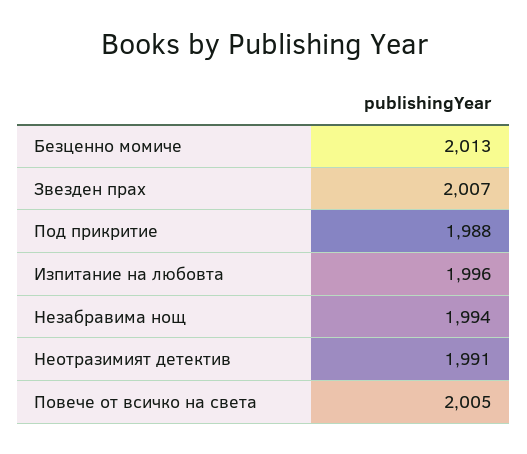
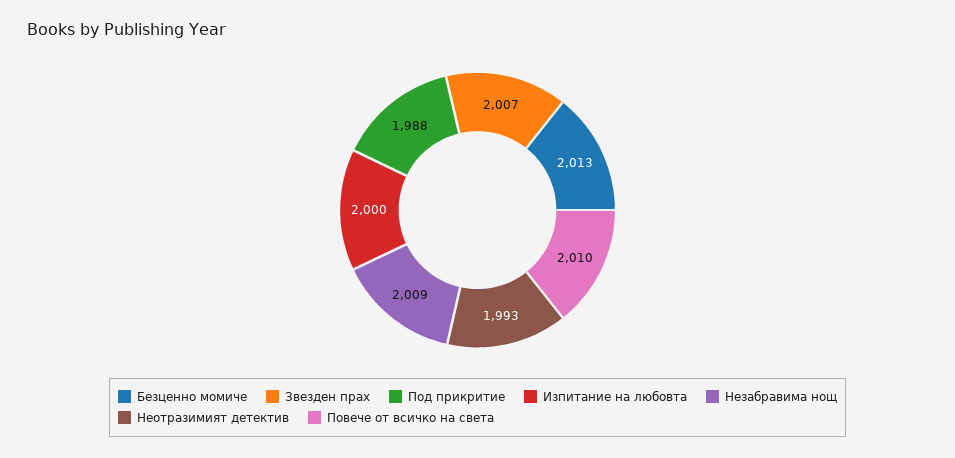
Изпитание на любовта: 1996 -> 2000
Незабравима нощ: 1994 -> 2009
Неотразимият детектив: 1991 -> 1993
Повече от всичко на света: 2005 -> 2010

